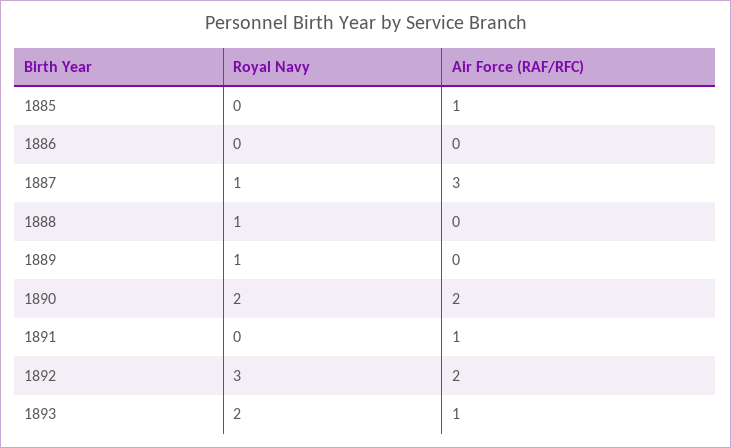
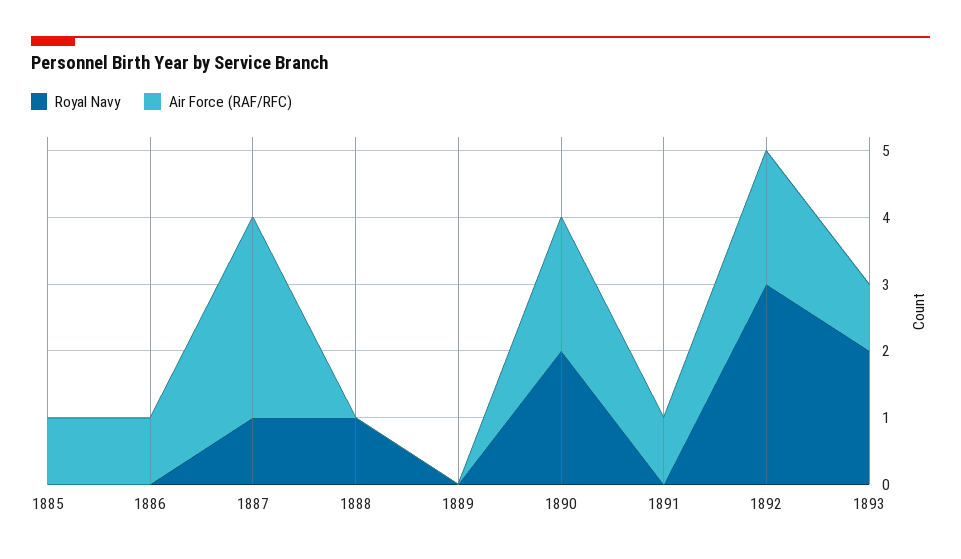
Air Force (RAF/RFC), 1886: 0 -> 1
Royal Navy, 1889: 1 -> 0

